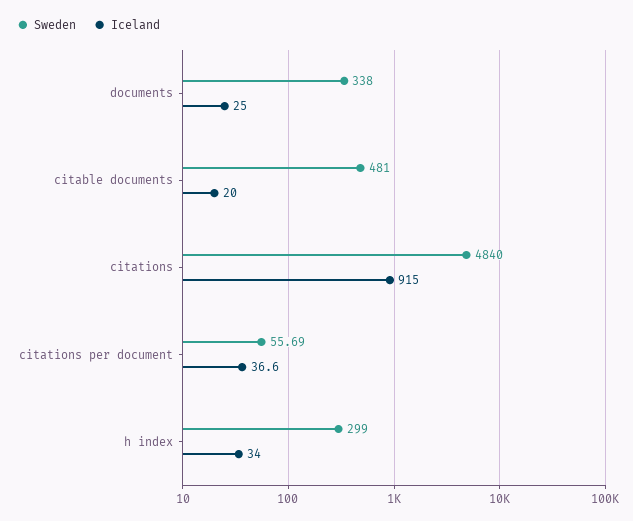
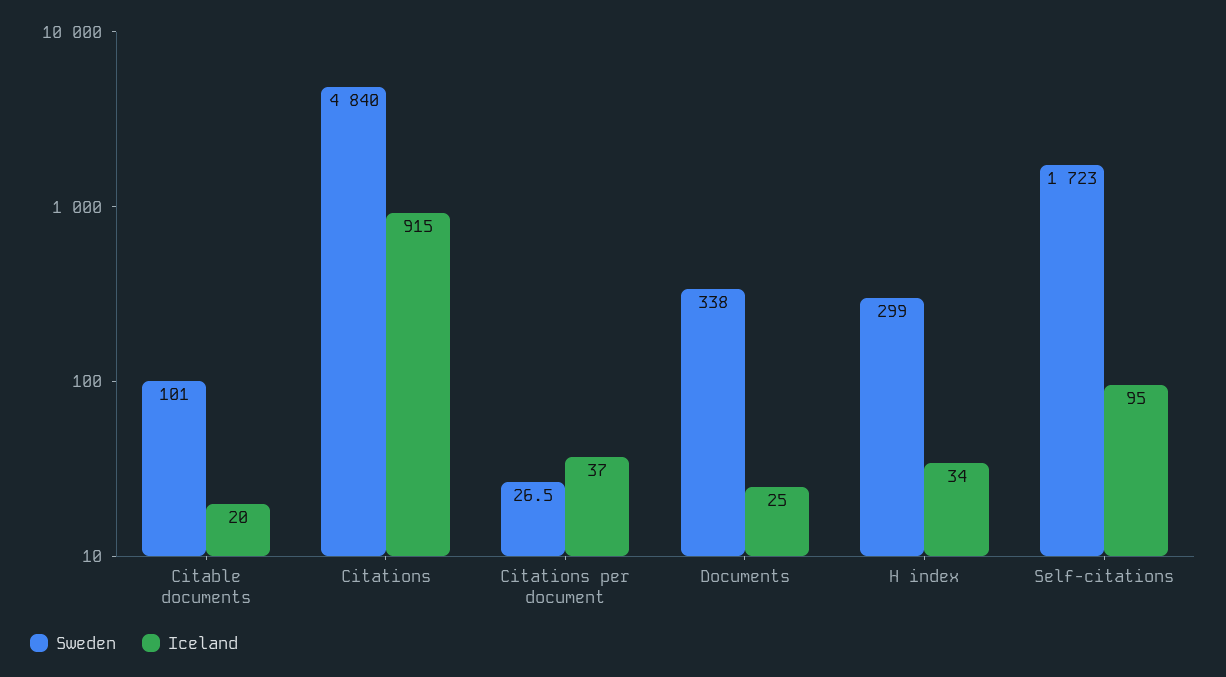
Sweden, citable documents: 481 -> 101
Sweden, citations per document: 55.69 -> 26.5
Sweden, Self-citations: none -> 1723
Iceland, Self-citations: none -> 95

